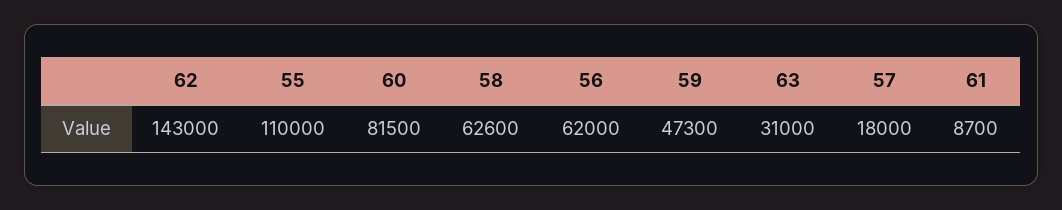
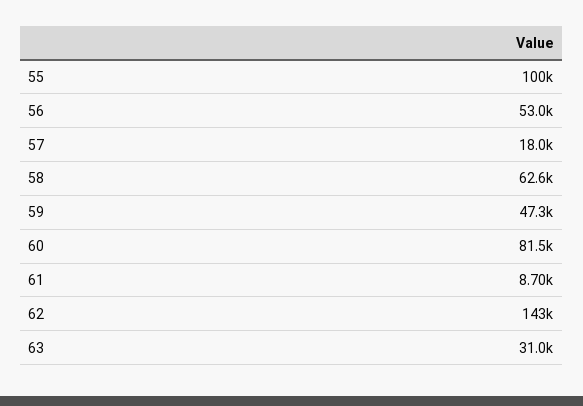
55: 110000 -> 100000
56: 62000 -> 53000

